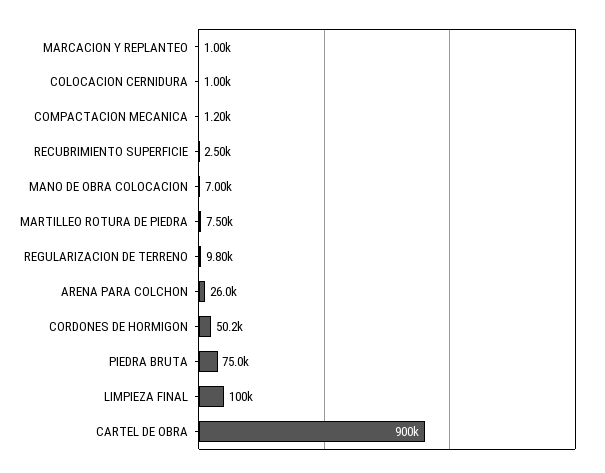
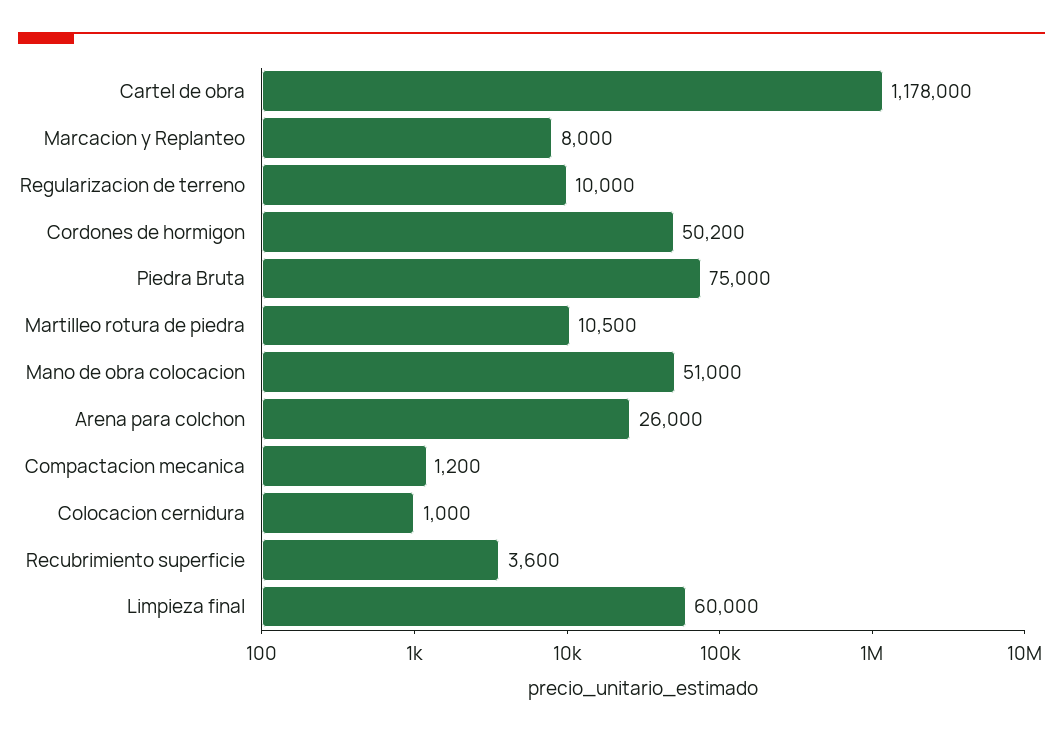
MARCACION Y REPLANTEO: 1000 -> 8000
RECUBRIMIENTO SUPERFICIE: 2500 -> 3600
MANO DE OBRA COLOCACION: 7000 -> 51000
MARTILLEO ROTURA DE PIEDRA: 7500 -> 10500
REGULARIZACION DE TERRENO: 9800 -> 10000
LIMPIEZA FINAL: 100000 -> 60000
CARTEL DE OBRA: 900000 -> 1178000

